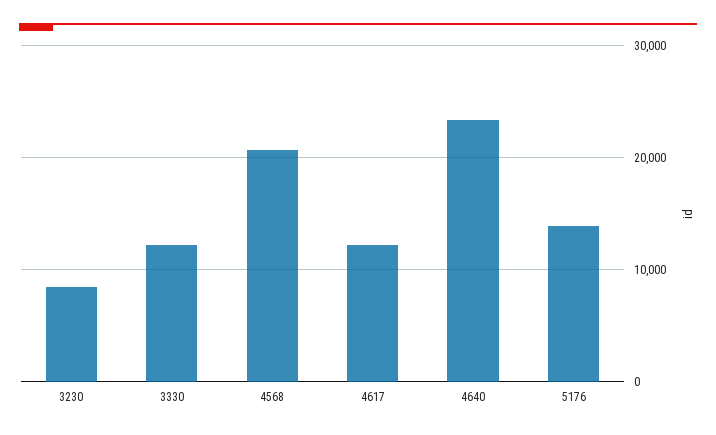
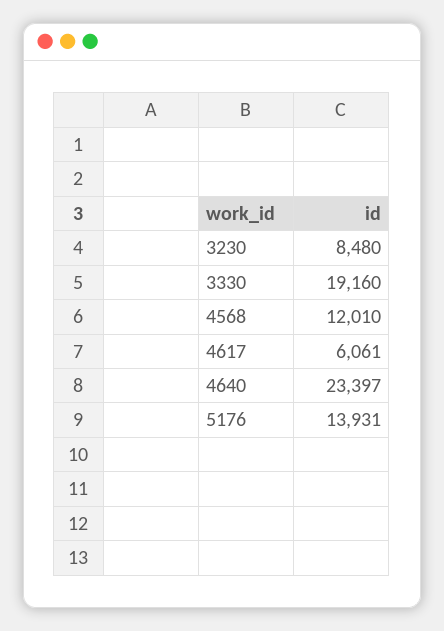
3330: 12000 -> 19160
4568: 21000 -> 12010
4617: 12000 -> 6061

